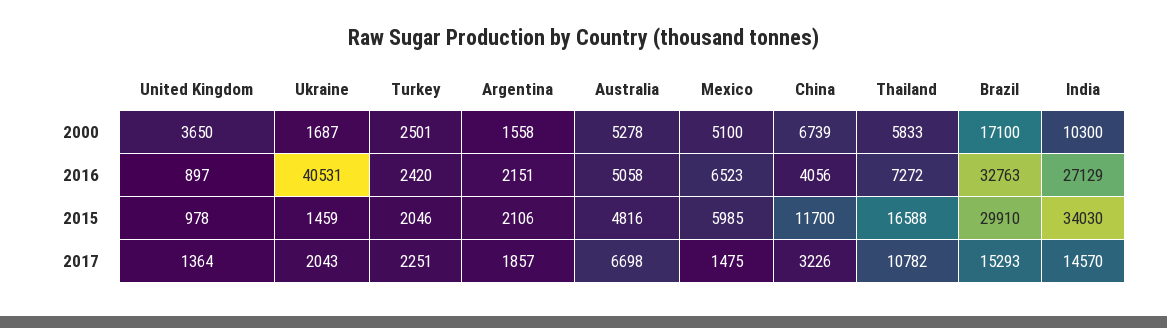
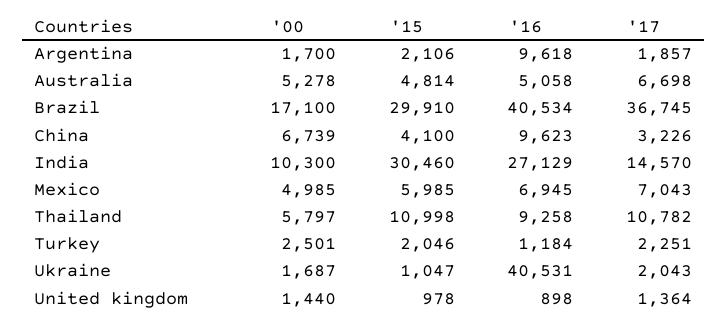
United Kingdom, 2000: 3650 -> 1440
Argentina, 2000: 1558 -> 1700
Mexico, 2000: 5100 -> 4985
Thailand, 2000: 5833 -> 5797
United Kingdom, 2016: 897 -> 898
Turkey, 2016: 2420 -> 1184
Argentina, 2016: 2151 -> 9618
Mexico, 2016: 6523 -> 6945
China, 2016: 4056 -> 9623
Thailand, 2016: 7272 -> 9258
Brazil, 2016: 32763 -> 40534
Ukraine, 2015: 1459 -> 1047
Australia, 2015: 4816 -> 4814
China, 2015: 11700 -> 4100
Thailand, 2015: 16588 -> 10998
India, 2015: 34030 -> 30460
Mexico, 2017: 1475 -> 7043
Brazil, 2017: 15293 -> 36745

